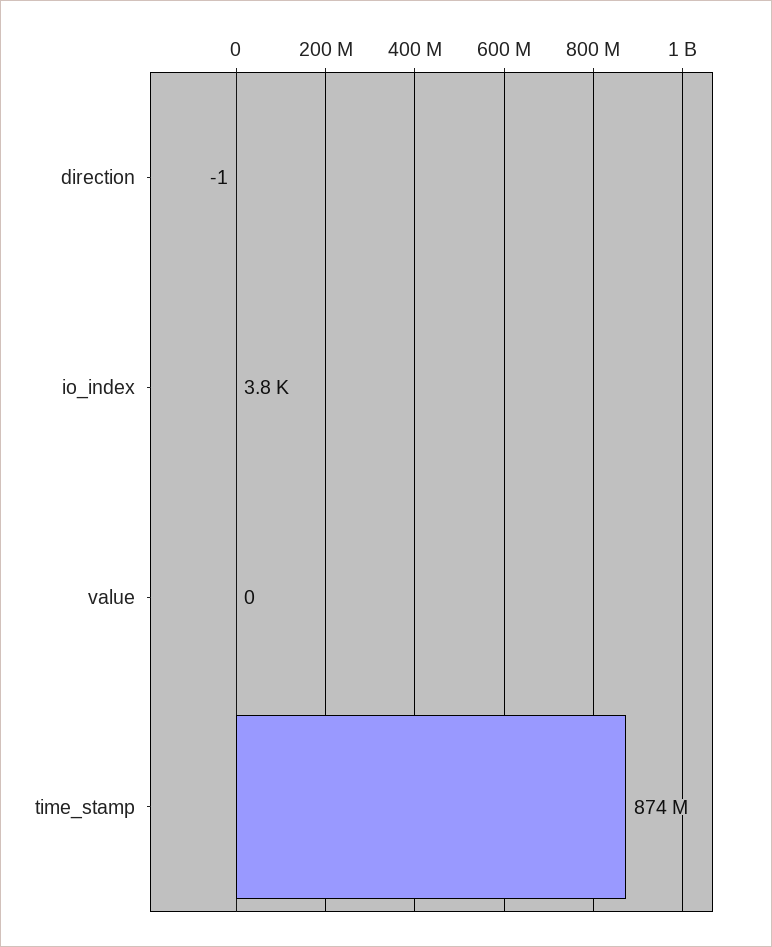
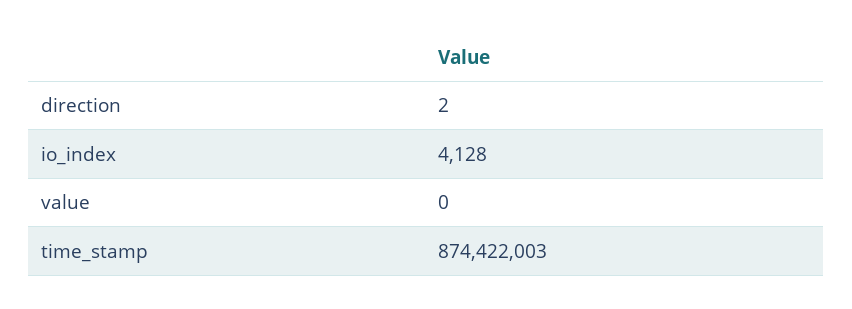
direction: -1 -> 2
io_index: 3800 -> 4128

